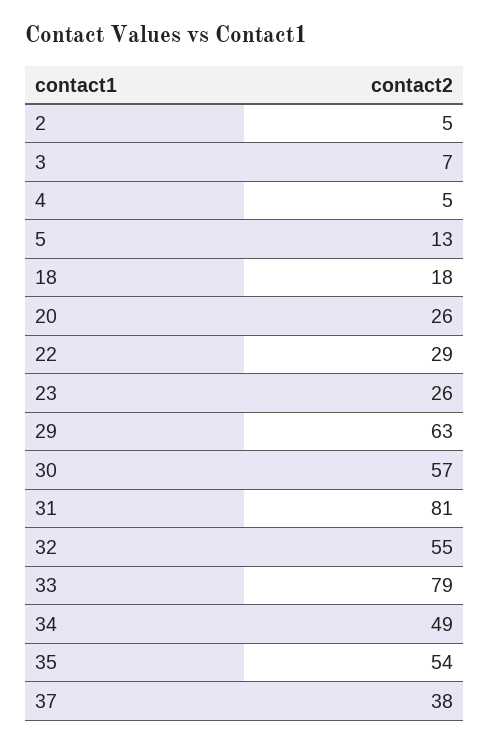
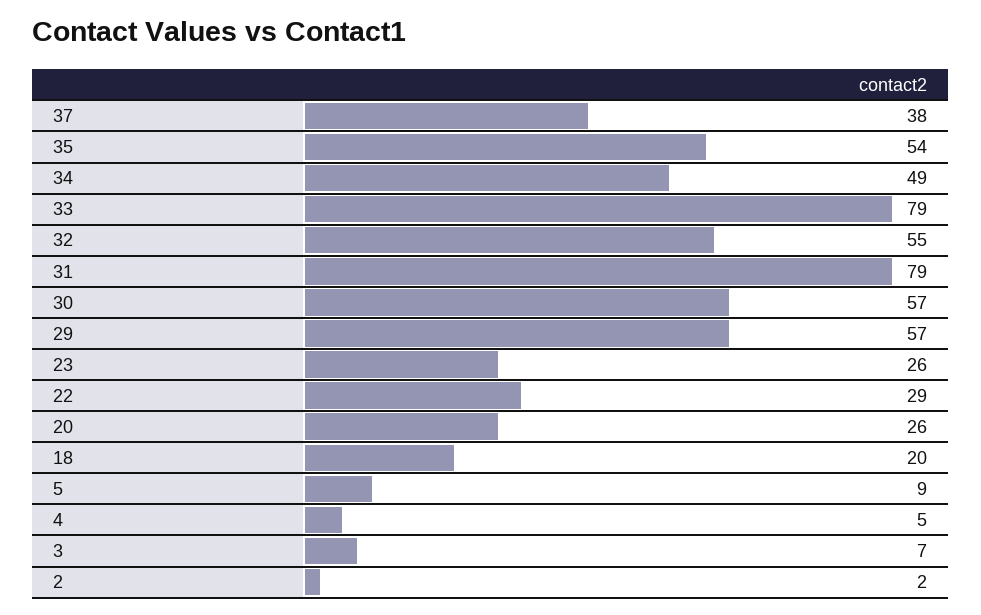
2: 5 -> 2
5: 13 -> 9
18: 18 -> 20
29: 63 -> 57
31: 81 -> 79

